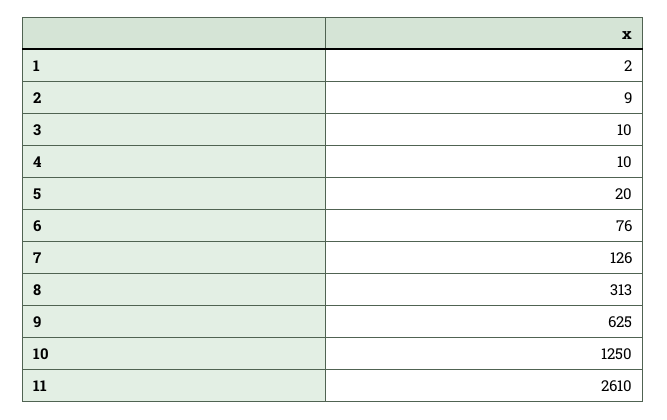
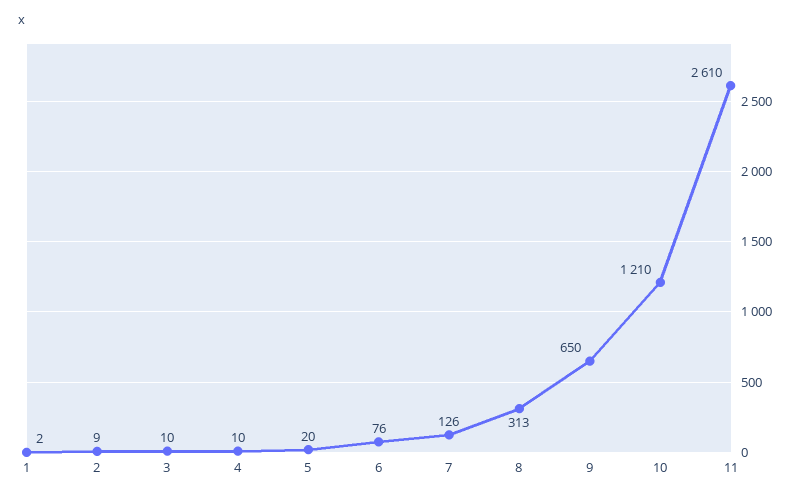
9: 625 -> 650
10: 1250 -> 1210

